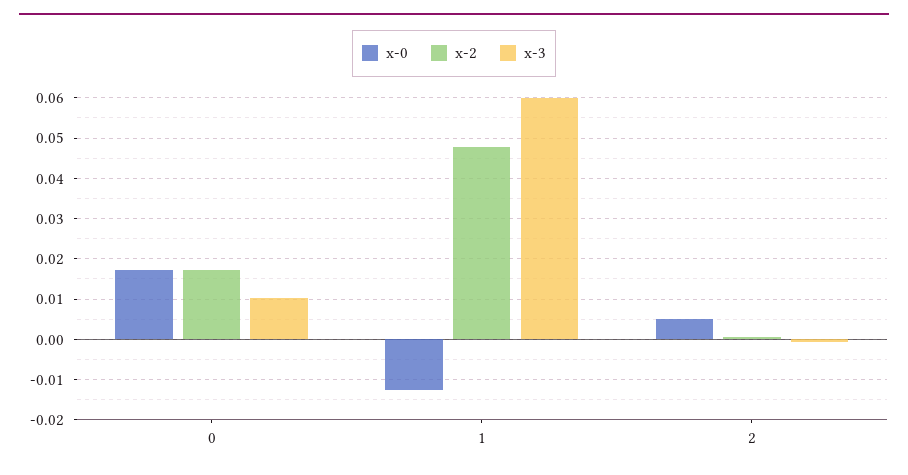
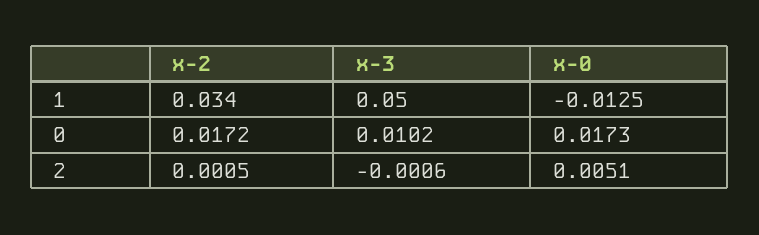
x-2, 1: 0.048 -> 0.034
x-3, 1: 0.06 -> 0.05

